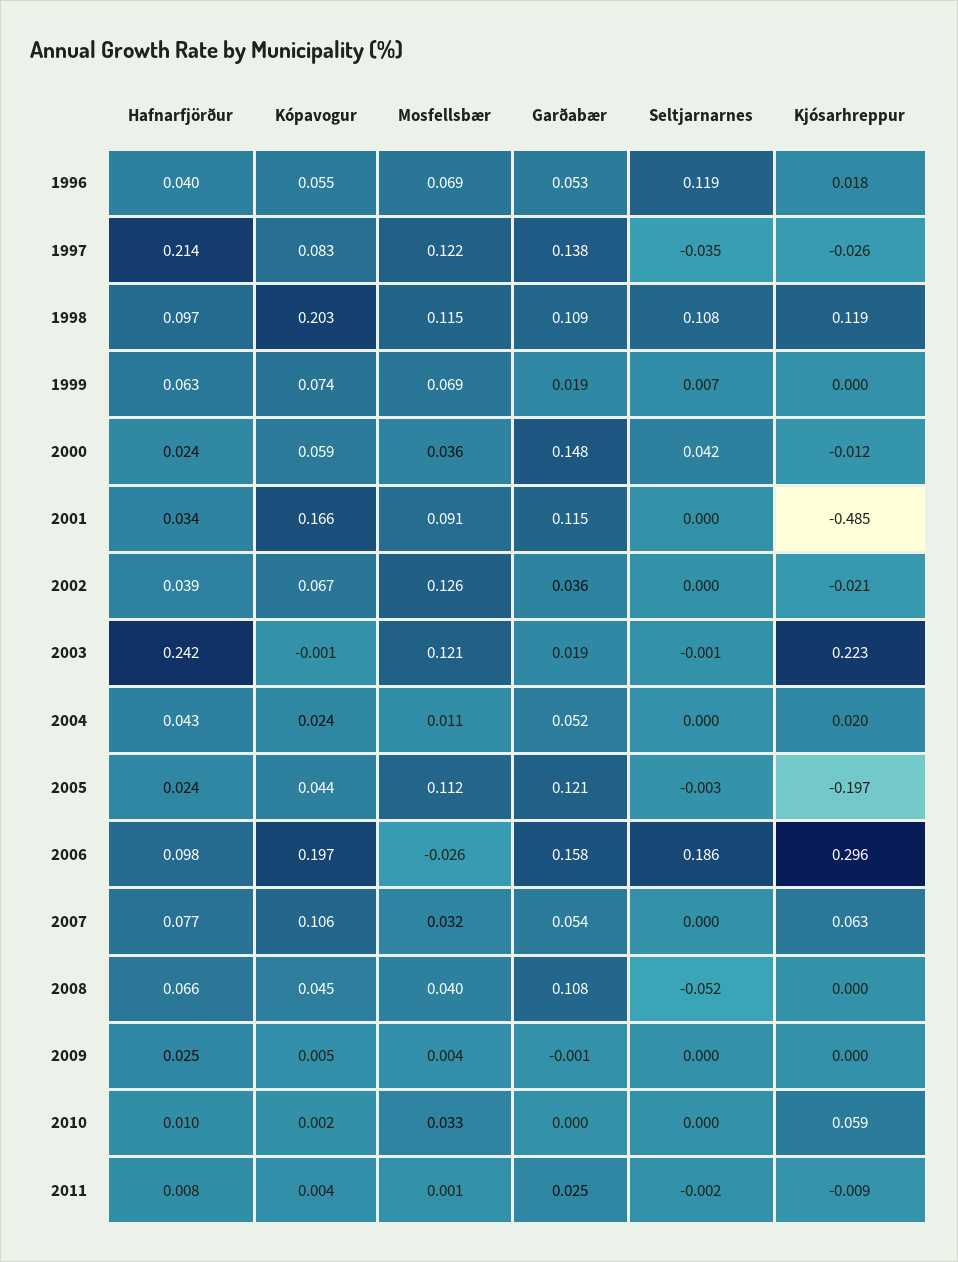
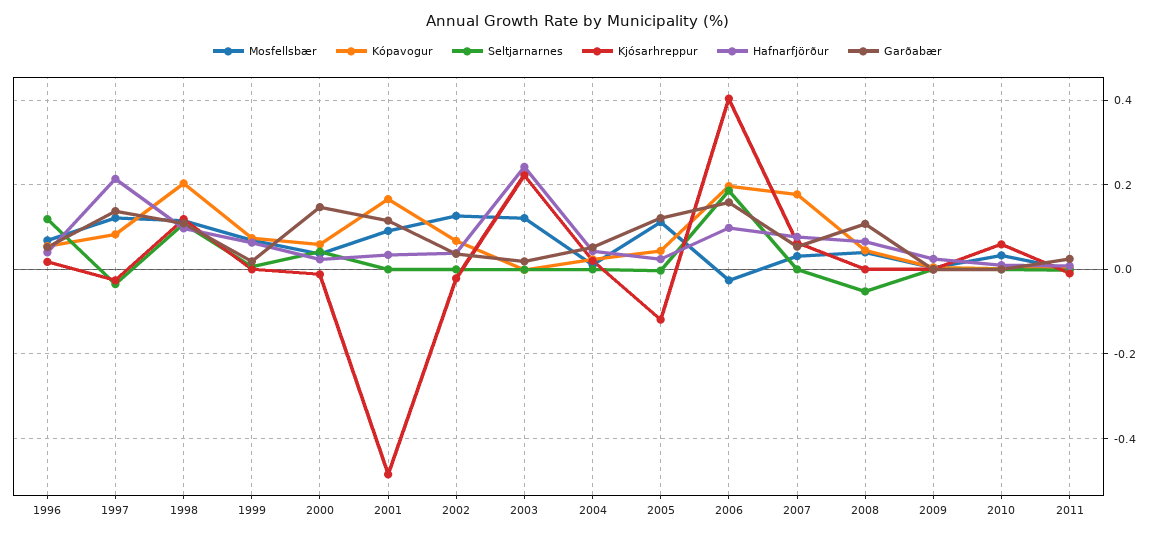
Kjósarhreppur, 2005: -0.197 -> -0.12
Kjósarhreppur, 2006: 0.296 -> 0.4
Kópavogur, 2007: 0.106 -> 0.18

